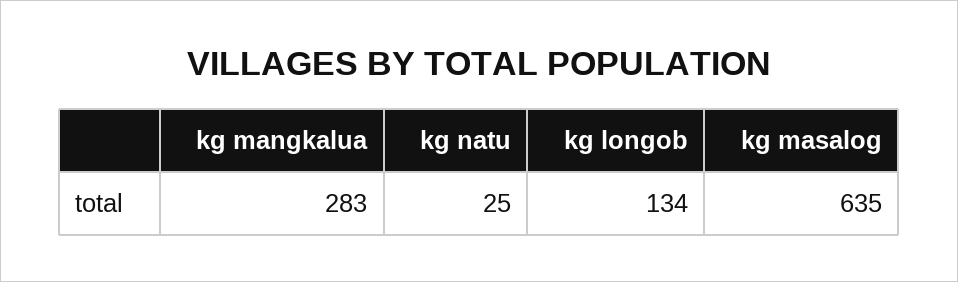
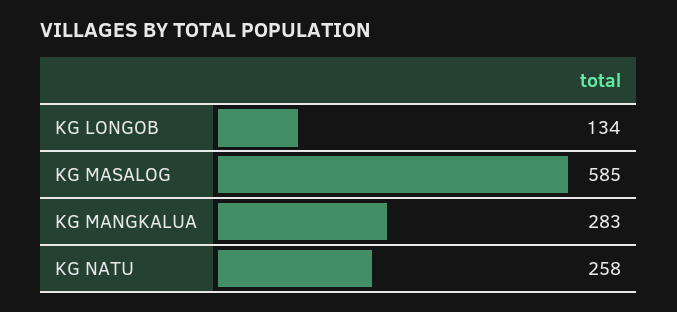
kg natu: 25 -> 258
kg masalog: 635 -> 585

